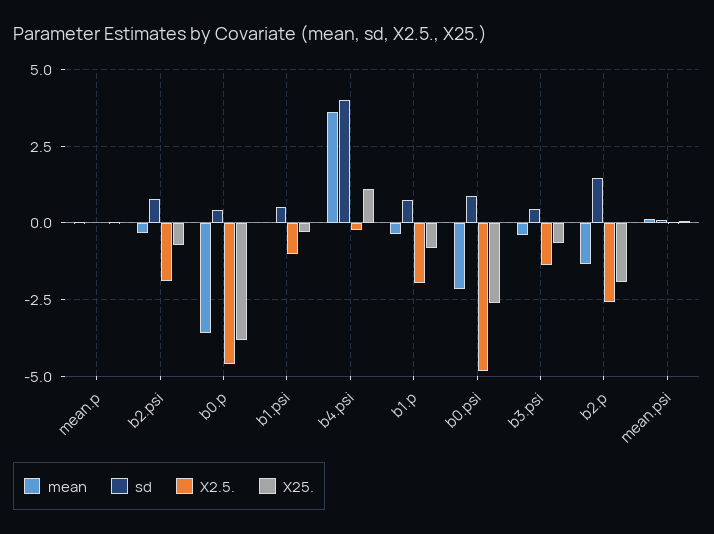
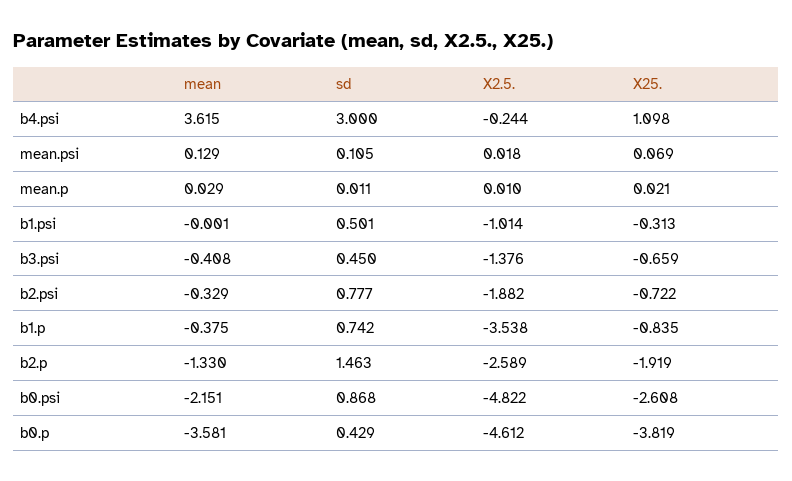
sd, b4.psi: 4 -> 3
X2.5., b1.p: -2 -> -3.538

